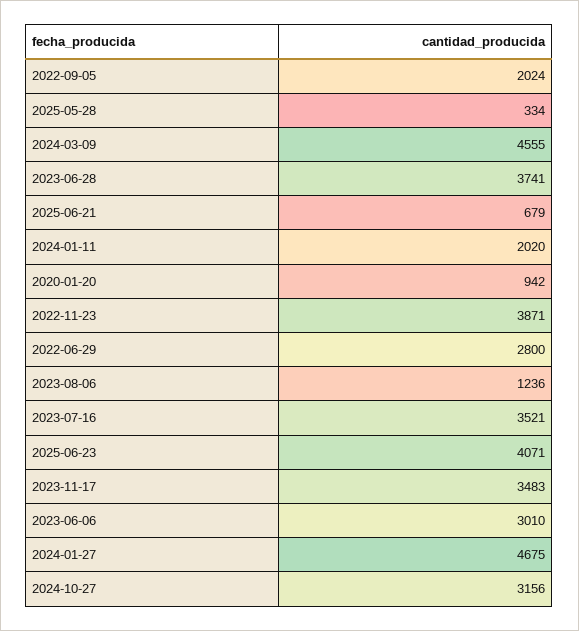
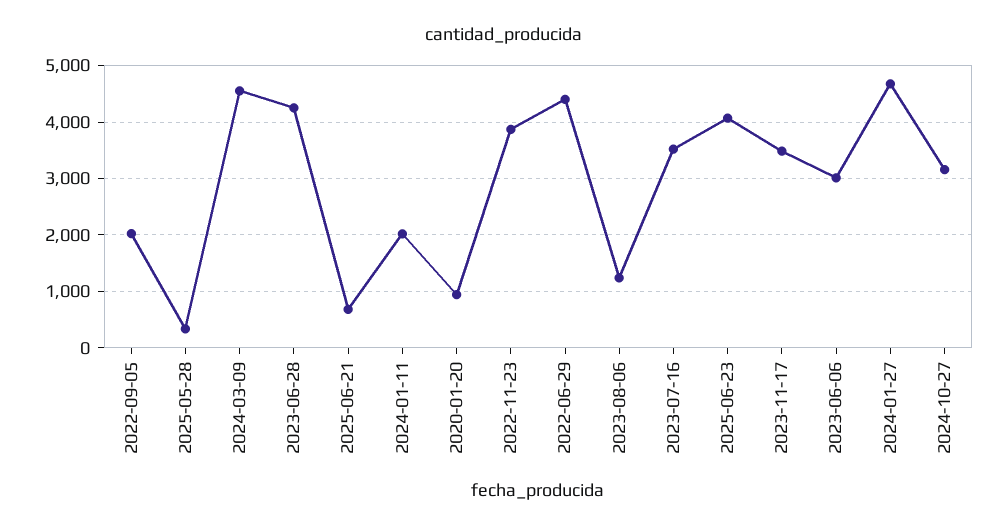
2023-06-28: 3741 -> 4200
2022-06-29: 2800 -> 4400

